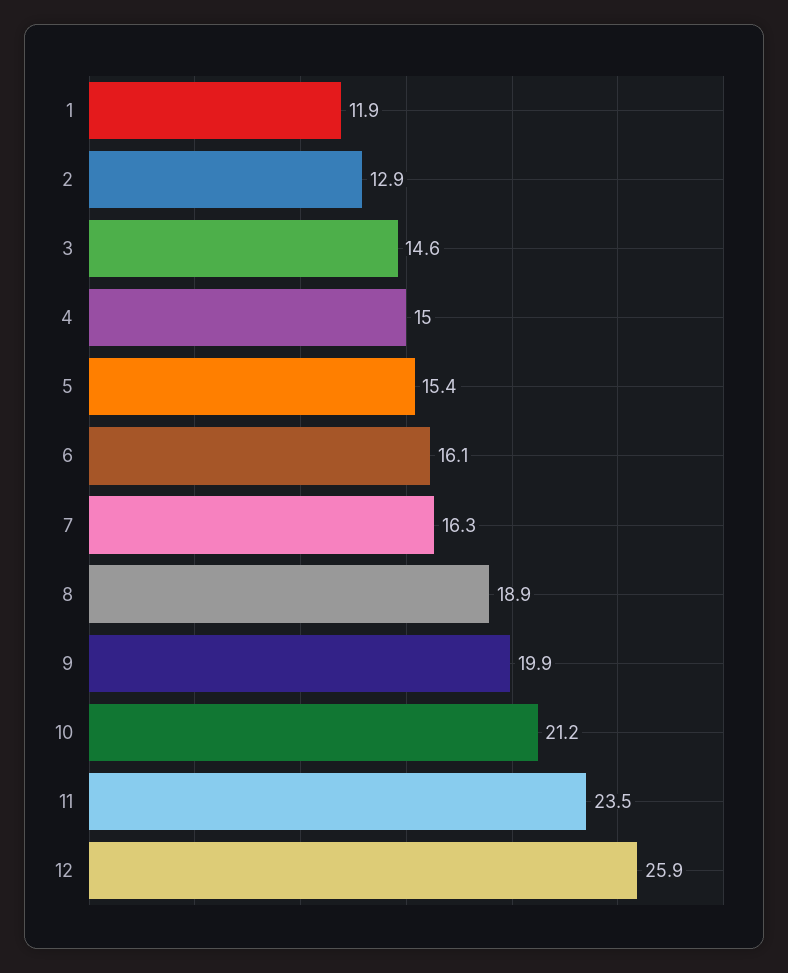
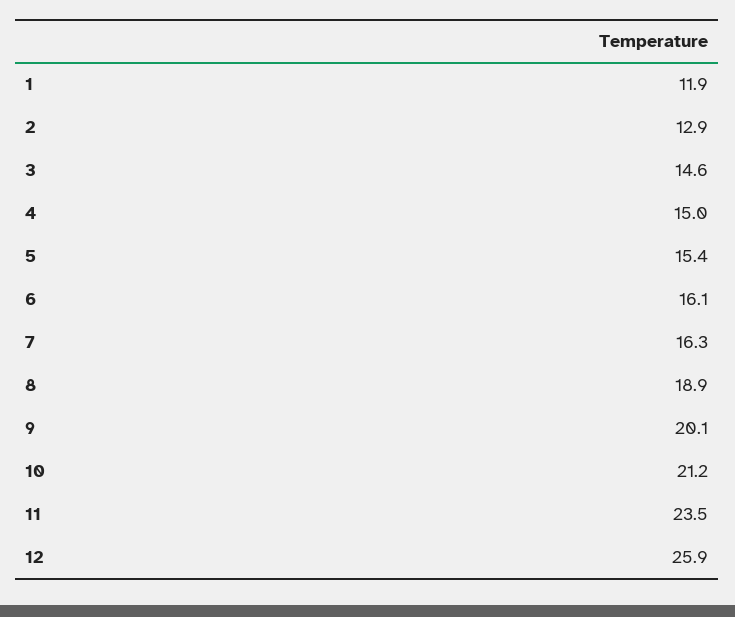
9: 19.9 -> 20.1

